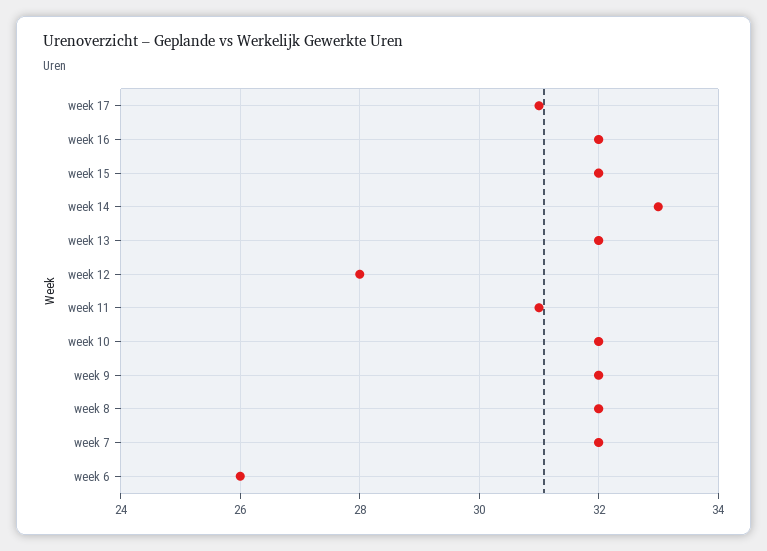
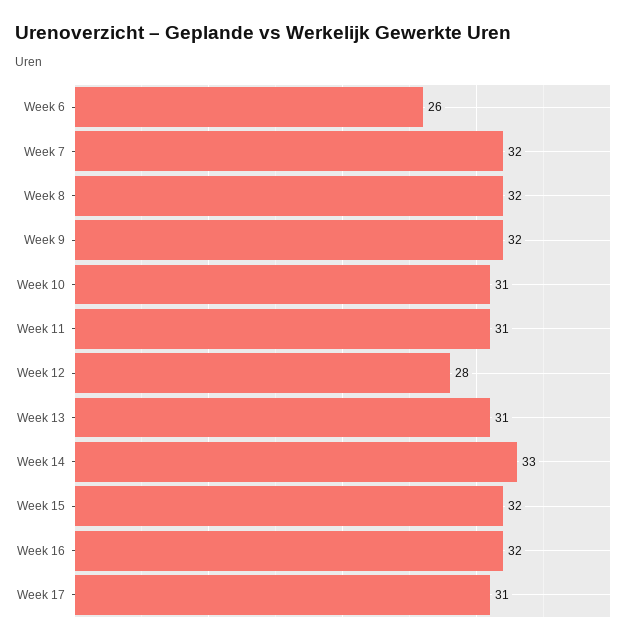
week 13: 32 -> 31
week 10: 32 -> 31

